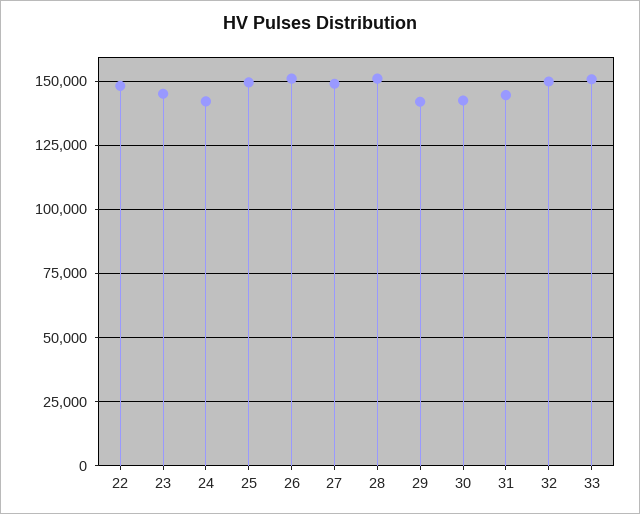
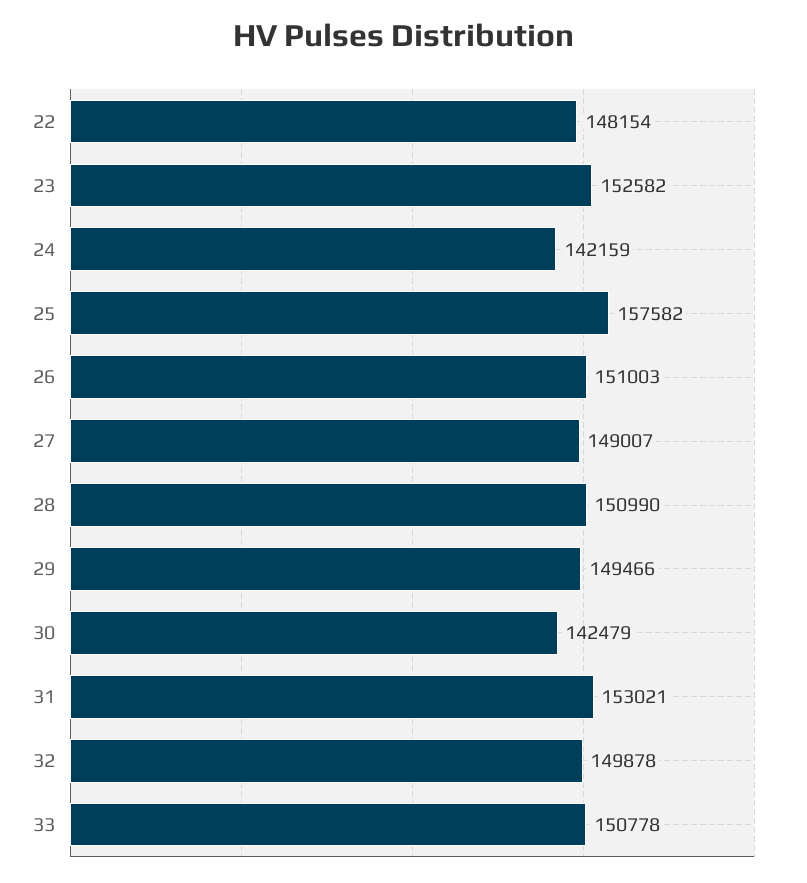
23: 145000 -> 152582
25: 150000 -> 157582
29: 142500 -> 149466
31: 145000 -> 153021

